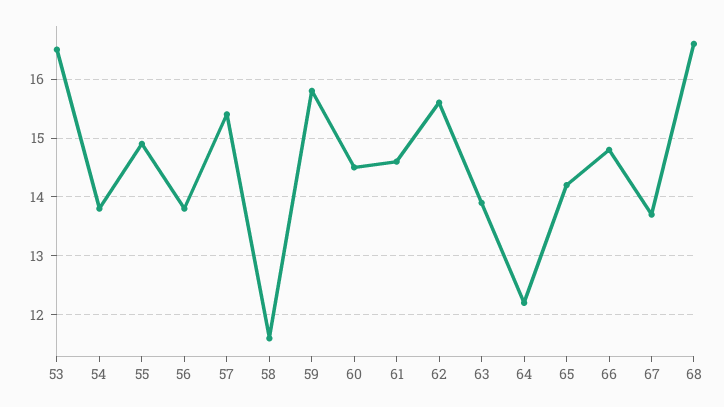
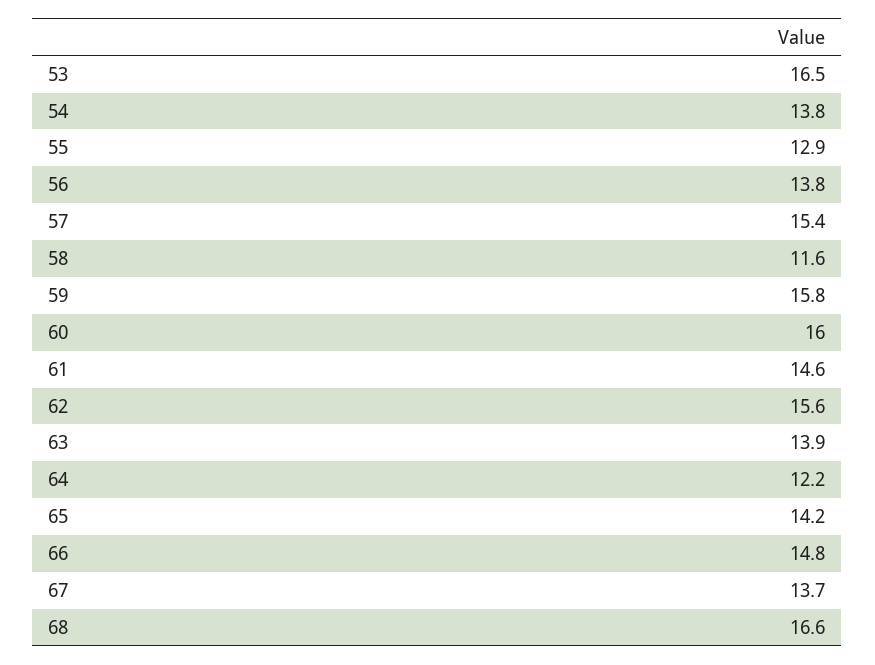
55: 15 -> 12.9
60: 14.5 -> 16

